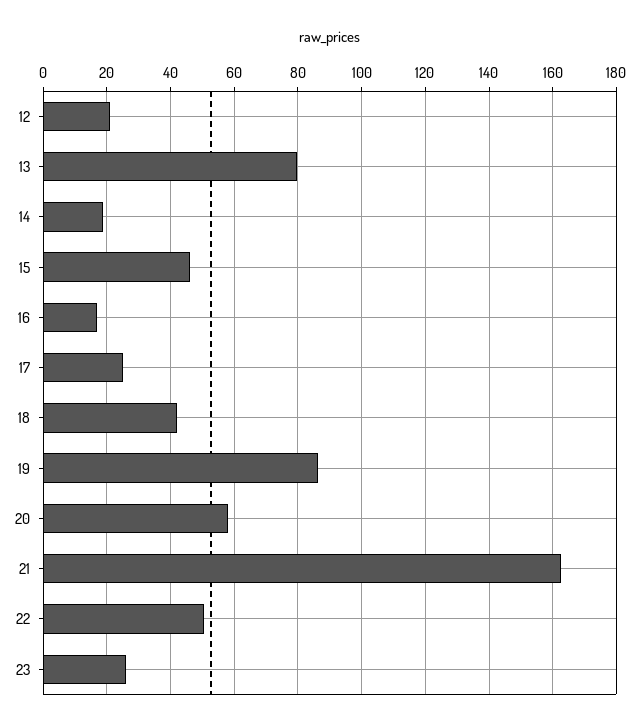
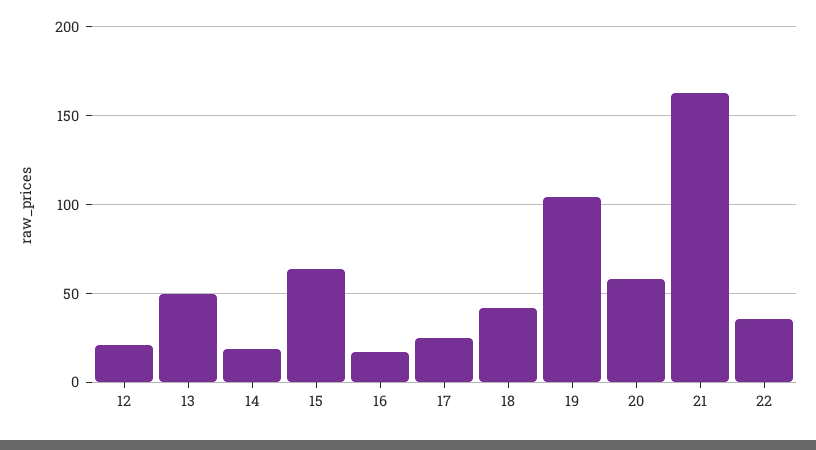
13: 80 -> 50
15: 46 -> 65
19: 86 -> 105
22: 50 -> 35
23: 26 -> none

